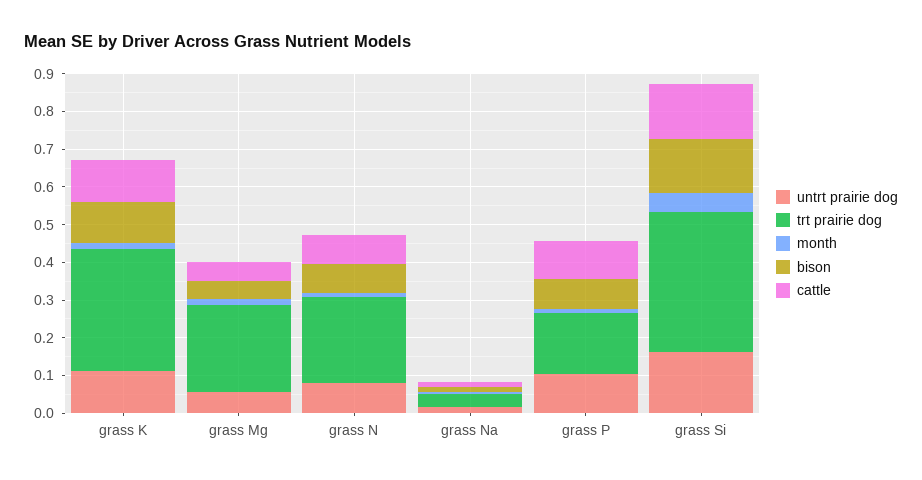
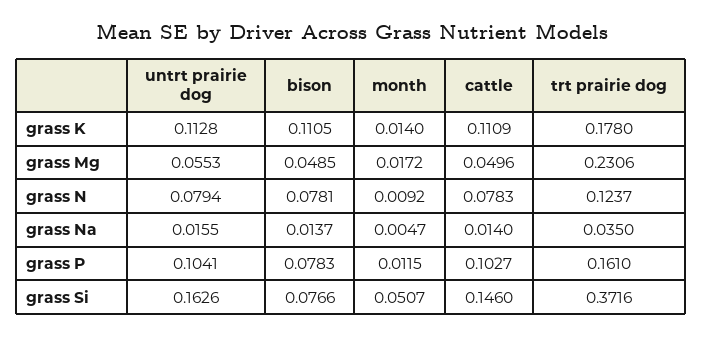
trt prairie dog, grass K: 0.325 -> 0.178
trt prairie dog, grass N: 0.225 -> 0.1237
bison, grass Si: 0.15 -> 0.0766

